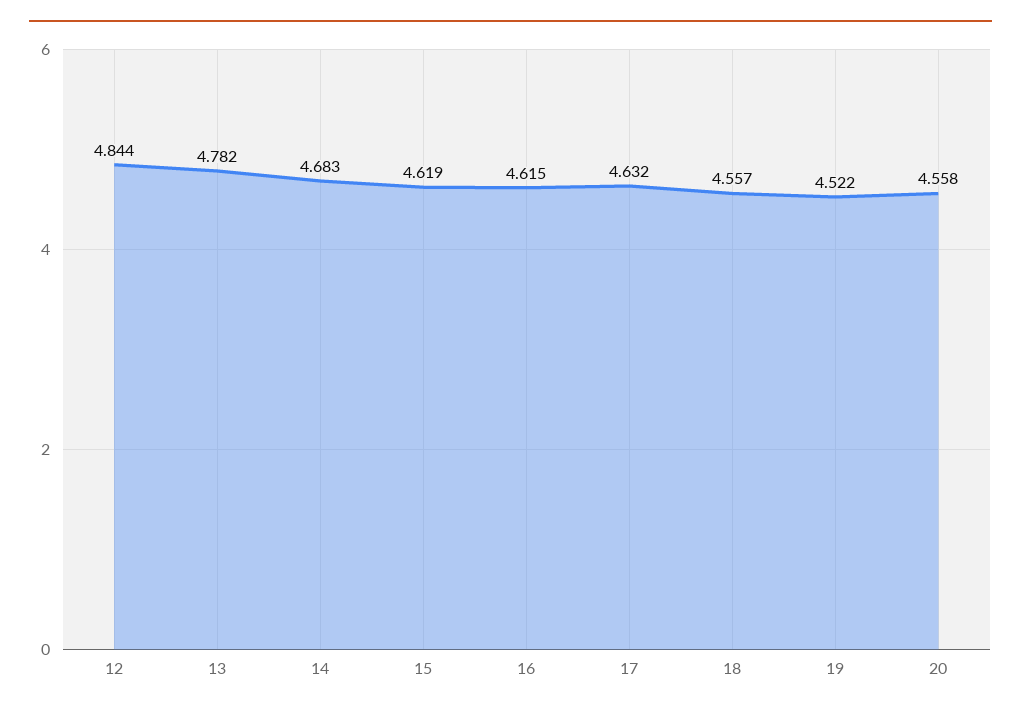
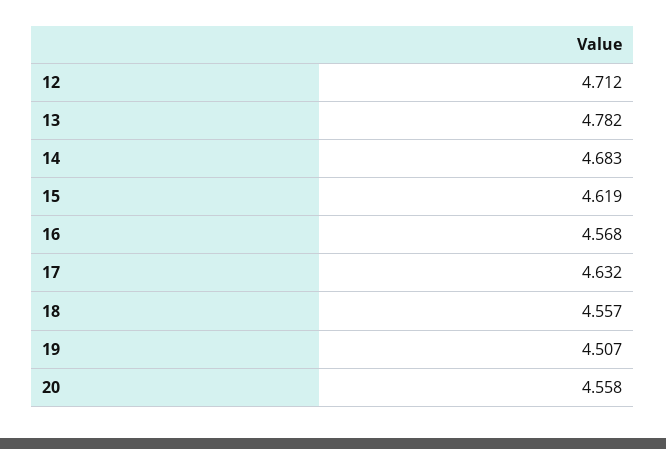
12: 4.844 -> 4.712
16: 4.615 -> 4.568
19: 4.522 -> 4.507

